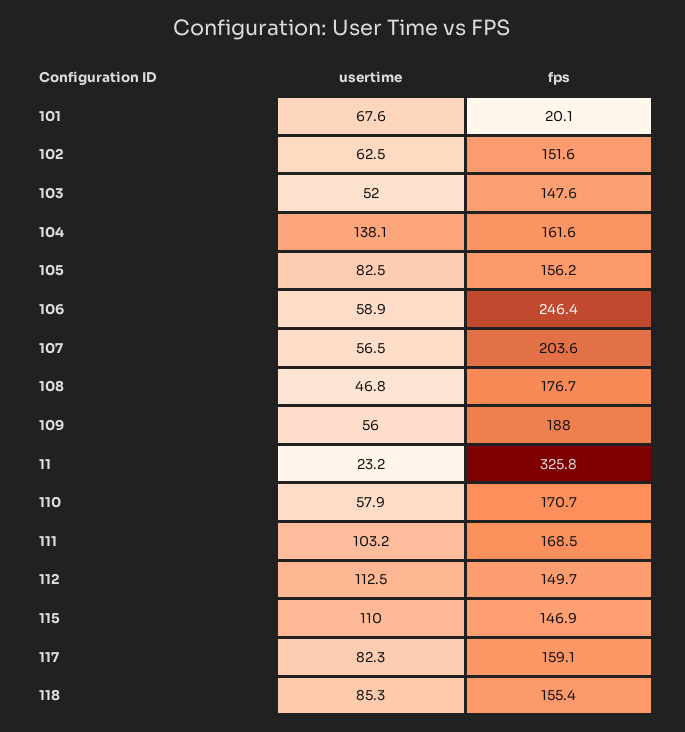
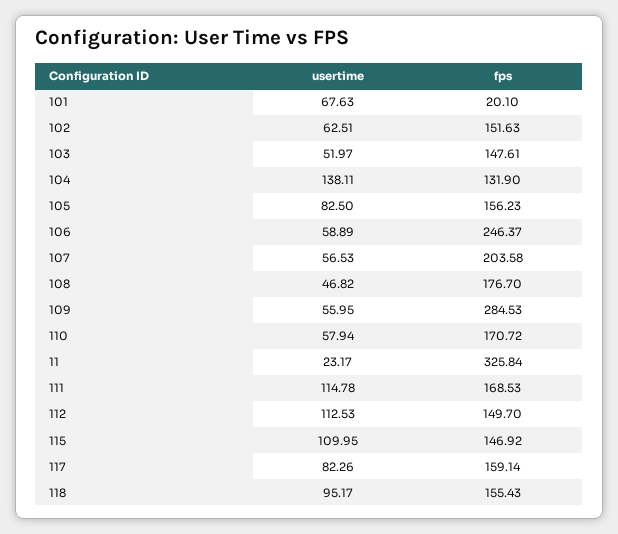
fps, 104: 161.6 -> 131.9
fps, 109: 188 -> 284.53
usertime, 111: 103.2 -> 114.78
usertime, 118: 85.3 -> 95.17

